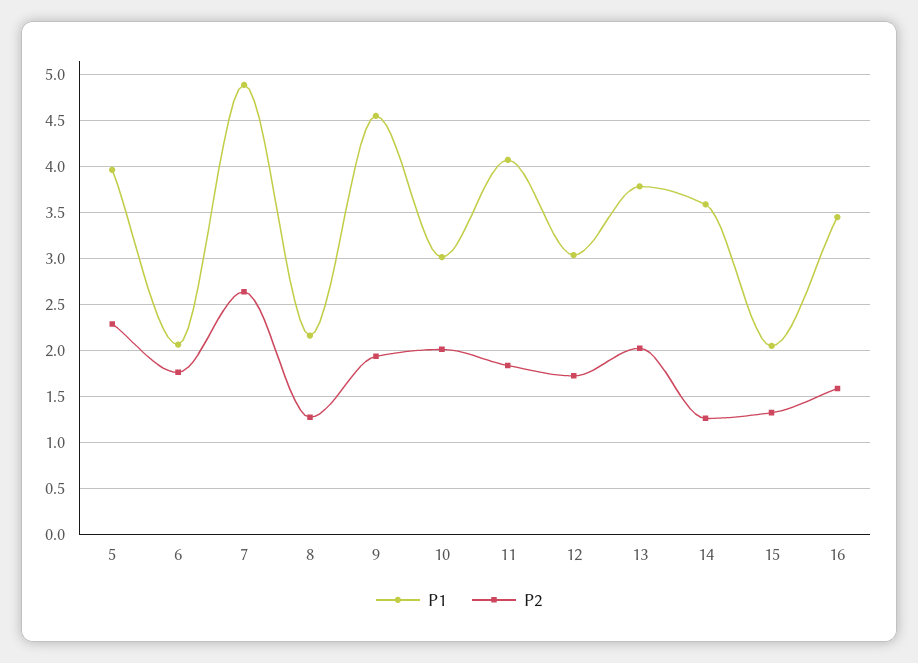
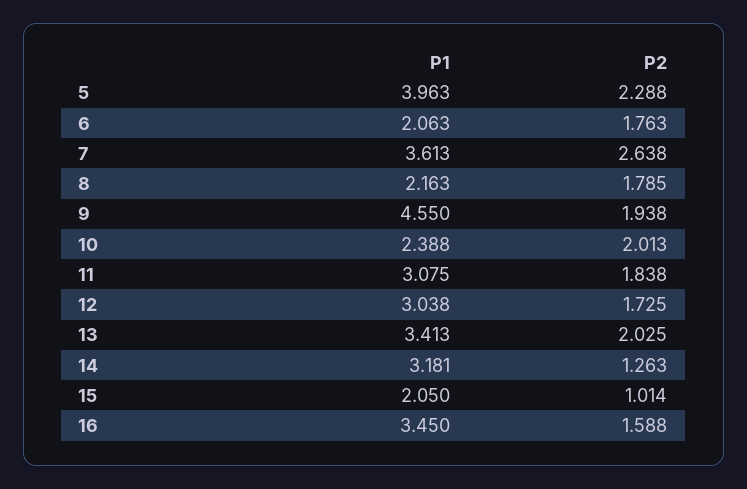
P1, 7: 4.9 -> 3.613
P2, 8: 1.3 -> 1.785
P1, 10: 3 -> 2.388
P1, 11: 4.1 -> 3.075
P1, 13: 3.8 -> 3.413
P1, 14: 3.6 -> 3.181
P2, 15: 1.3 -> 1.014

